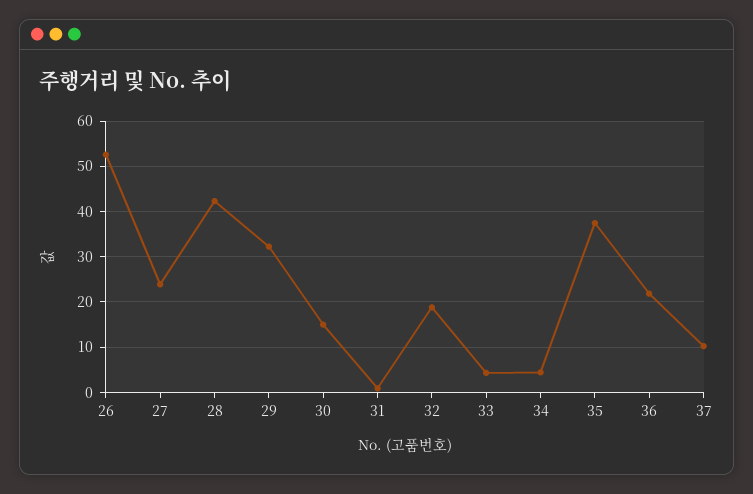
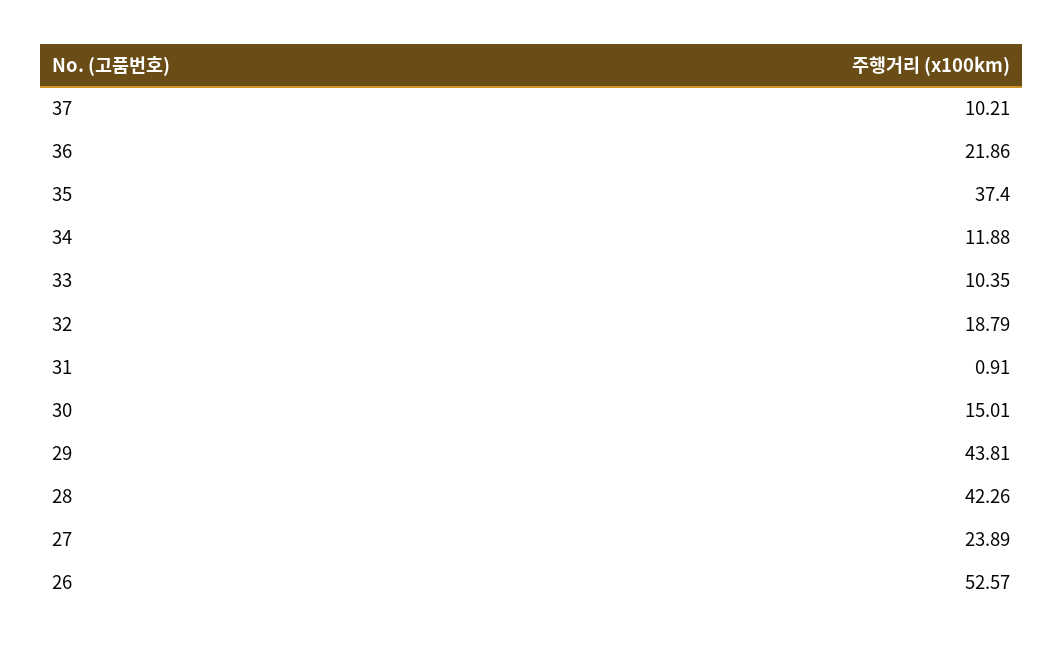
29: 32 -> 43.81
33: 4 -> 10.35
34: 4 -> 11.88

